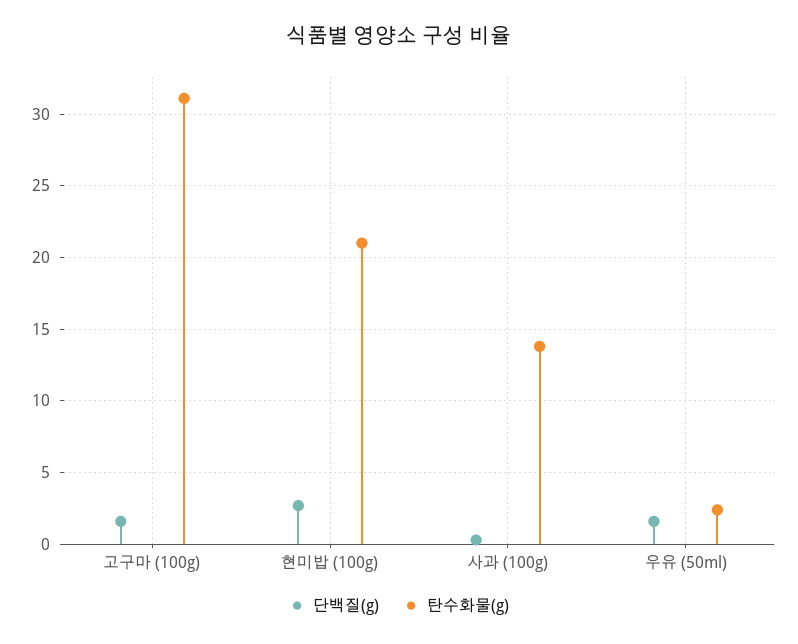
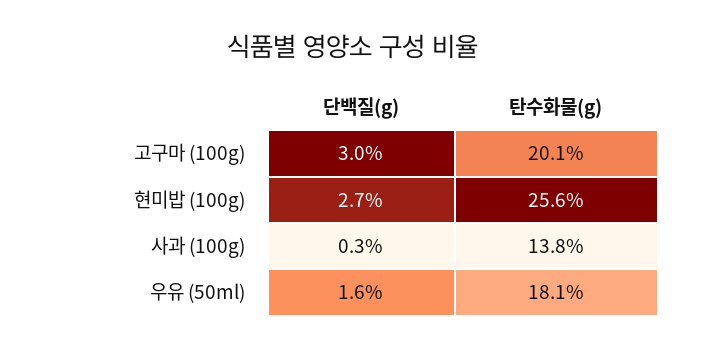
단백질(g), 고구마 (100g): 1.5 -> 3
탄수화물(g), 고구마 (100g): 31 -> 20.1
탄수화물(g), 현미밥 (100g): 21 -> 25.6
탄수화물(g), 우유 (50ml): 2.5 -> 18.1

